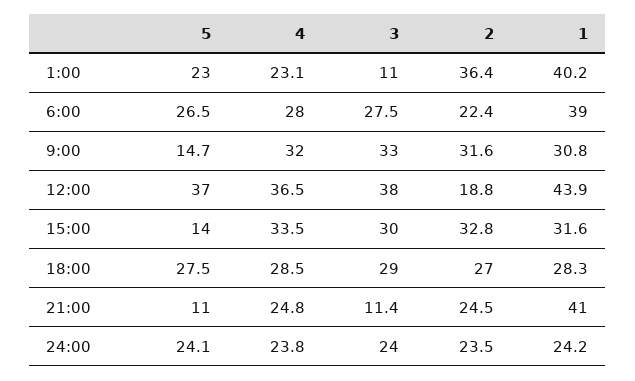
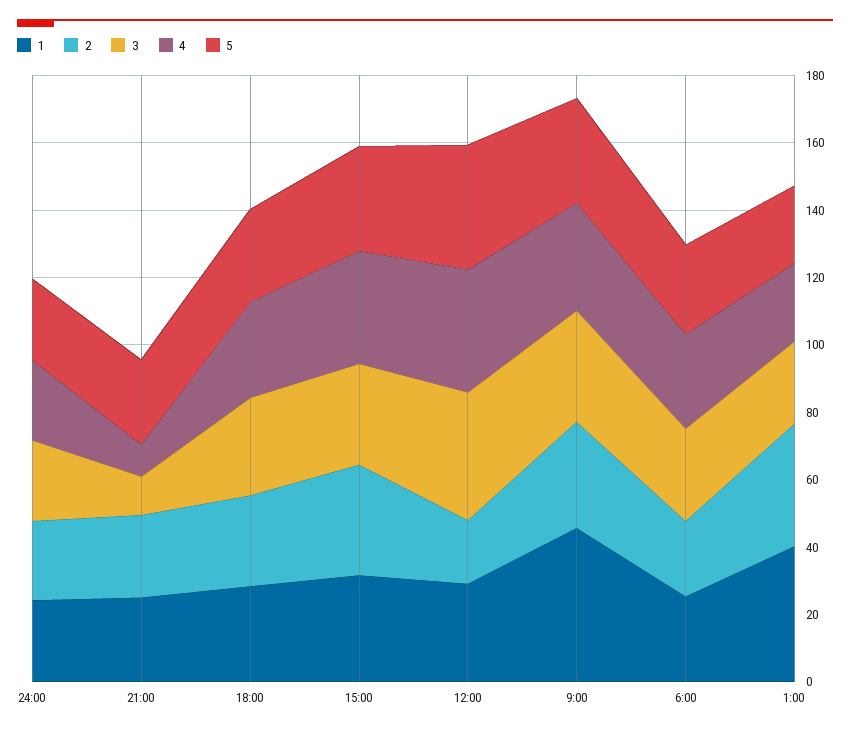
3, 1:00: 11 -> 25
1, 6:00: 39 -> 25
5, 9:00: 14.7 -> 30
1, 9:00: 30.8 -> 45
1, 12:00: 43.9 -> 30
5, 15:00: 14 -> 30
5, 21:00: 11 -> 25
4, 21:00: 24.8 -> 10
1, 21:00: 41 -> 25

